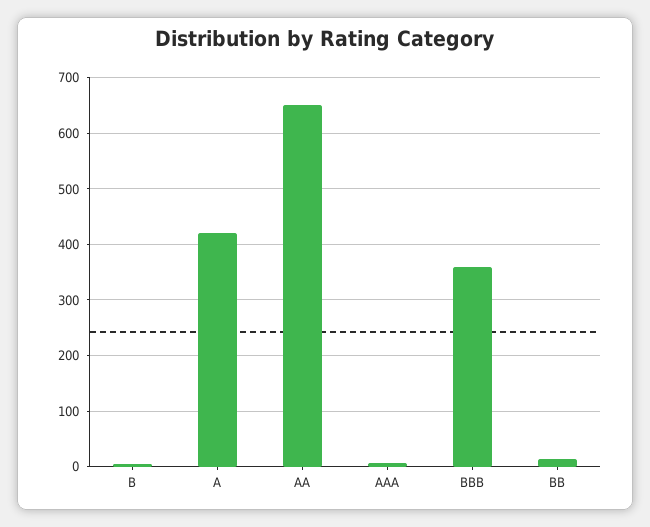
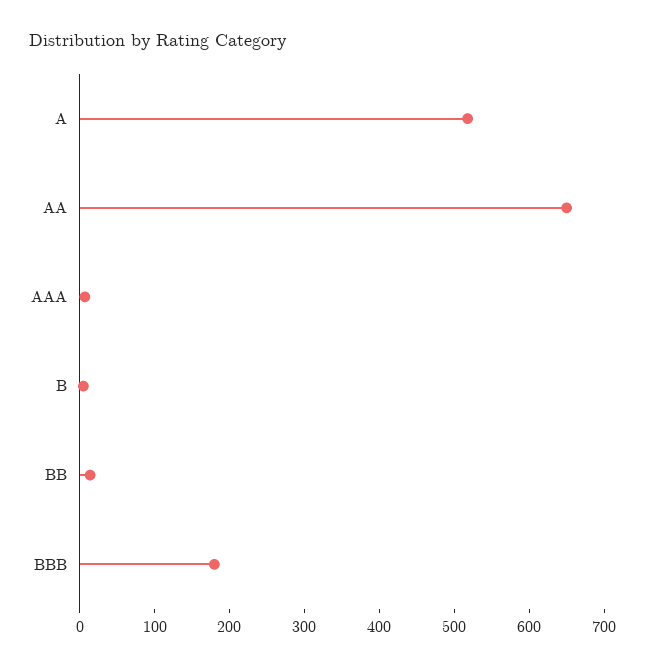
A: 420 -> 520
BBB: 360 -> 180

